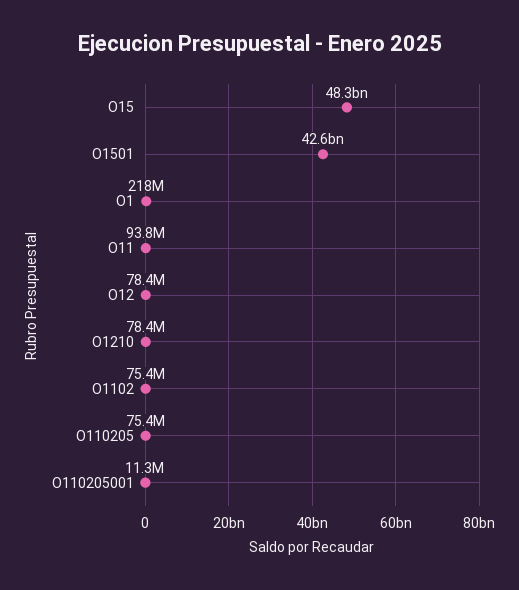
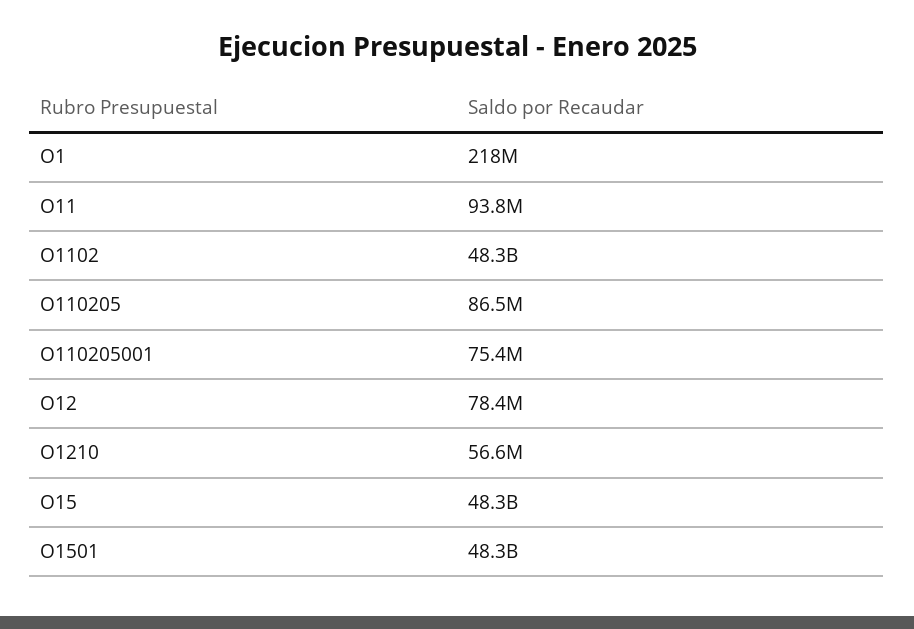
O1501: 42600000000 -> 48300000000
O1210: 78400000 -> 56600000
O1102: 75400000 -> 48300000000
O110205: 75400000 -> 86500000
O110205001: 11300000 -> 75400000

